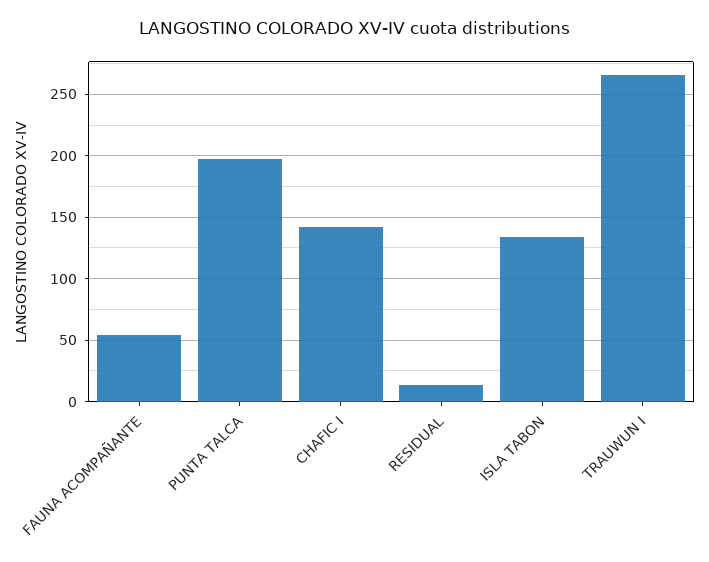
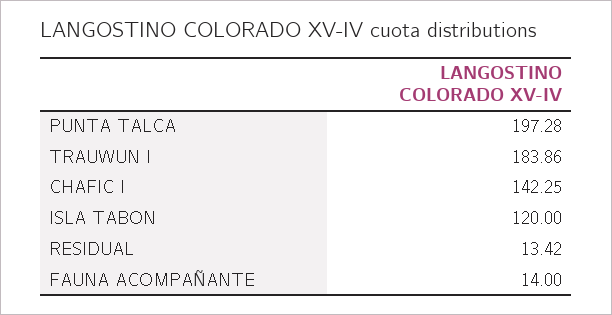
FAUNA ACOMPAÑANTE: 55 -> 14
ISLA TABON: 135 -> 120
TRAUWUN I: 265 -> 183.86

